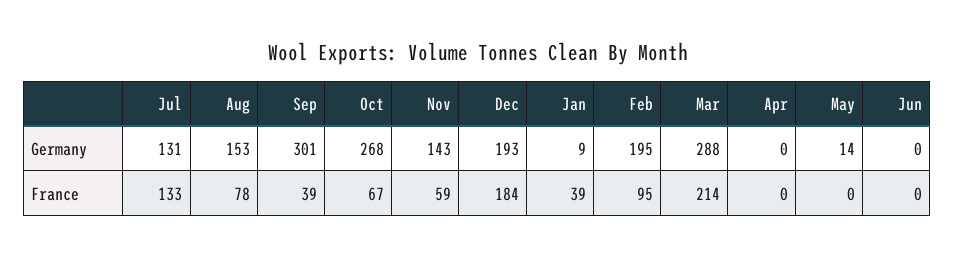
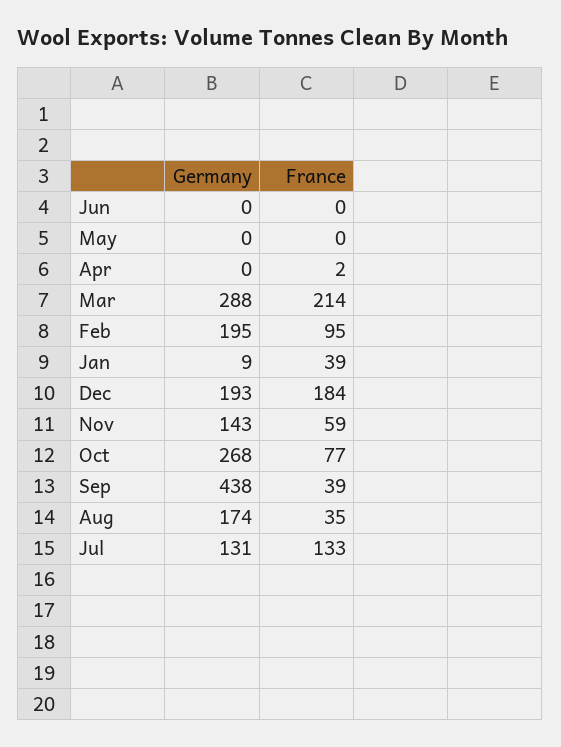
Aug, Germany: 153 -> 174
Sep, Germany: 301 -> 438
May, Germany: 14 -> 0
Aug, France: 78 -> 35
Oct, France: 67 -> 77
Apr, France: 0 -> 2

